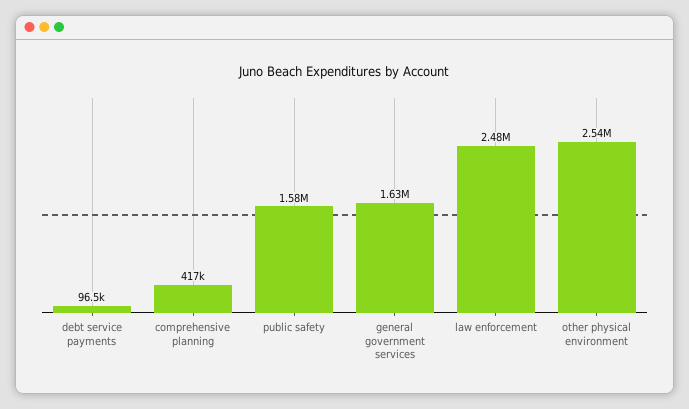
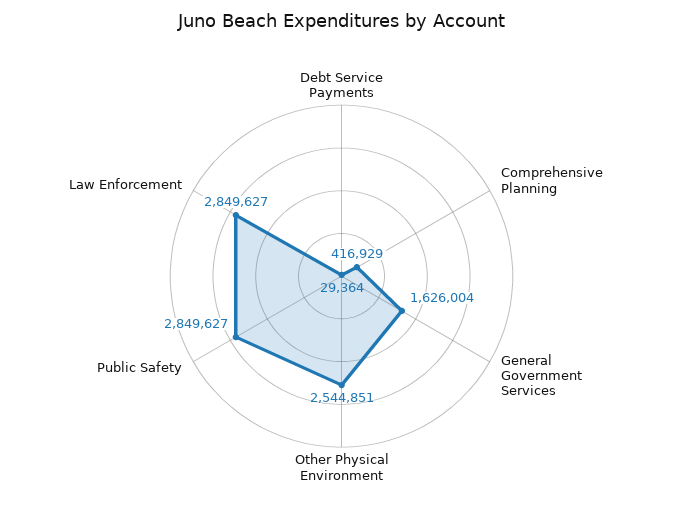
debt service payments: 96500 -> 29364
public safety: 1580000 -> 2849627
law enforcement: 2480000 -> 2849627

